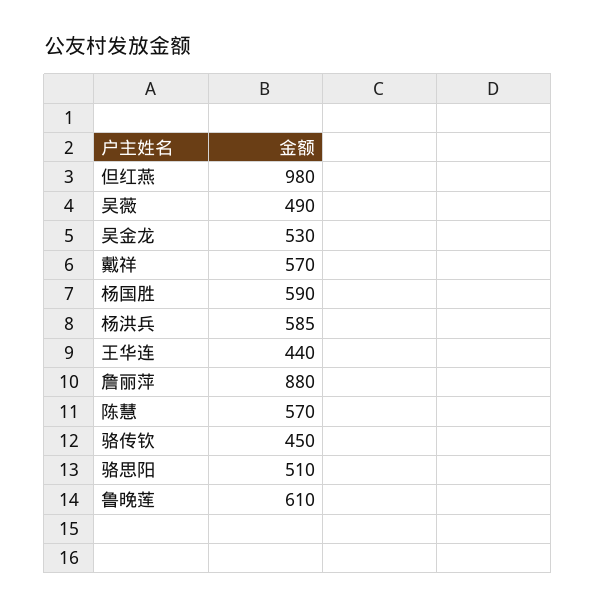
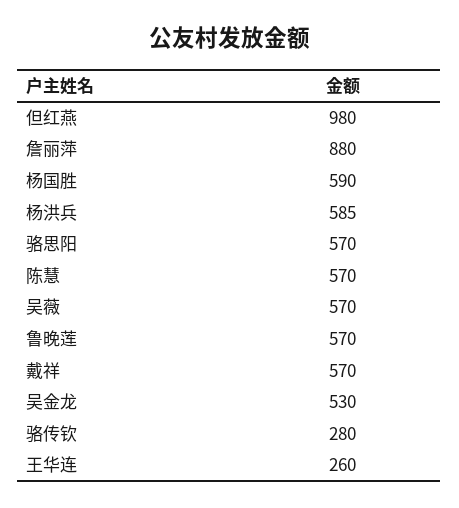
吴薇: 490 -> 570
王华连: 440 -> 260
骆传钦: 450 -> 280
骆思阳: 510 -> 570
鲁晚莲: 610 -> 570

